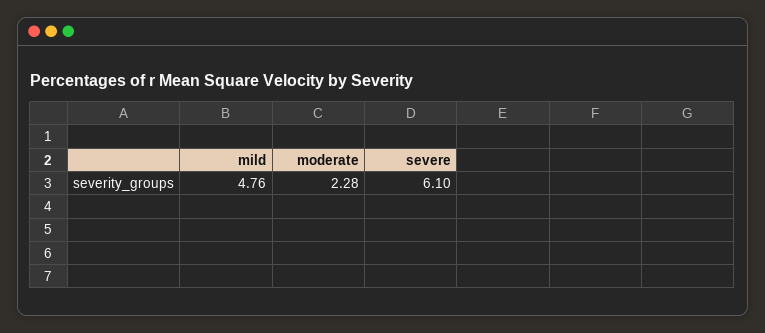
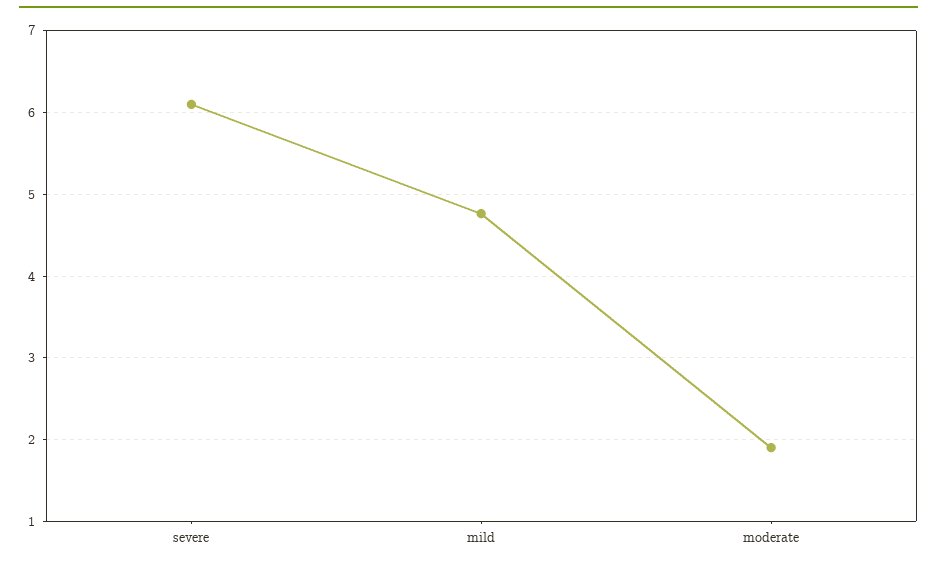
moderate: 2.28 -> 1.9

